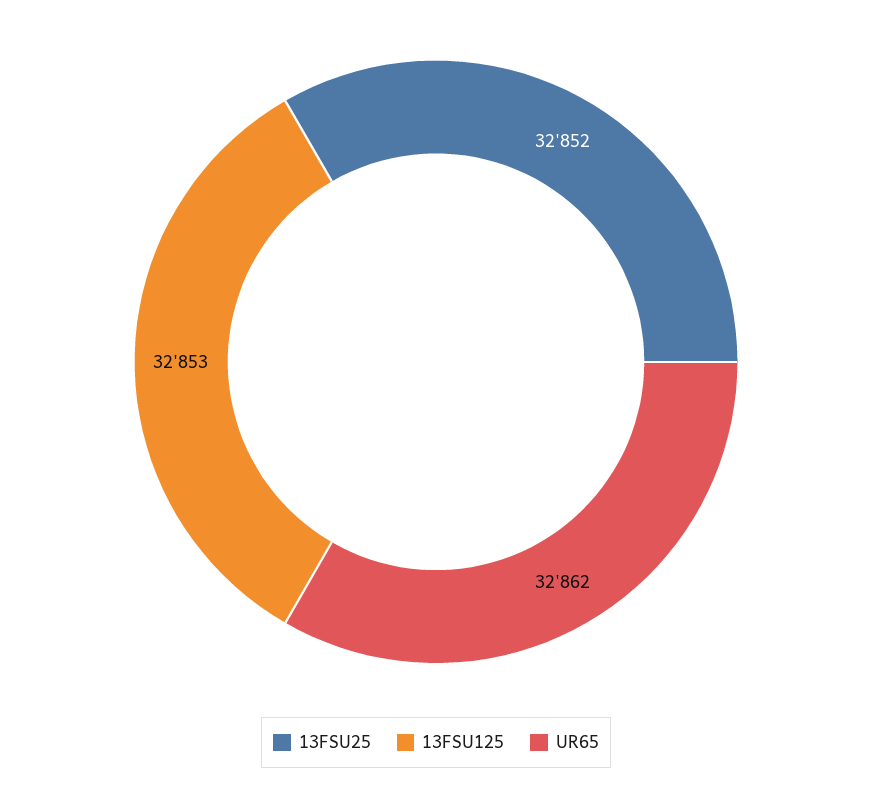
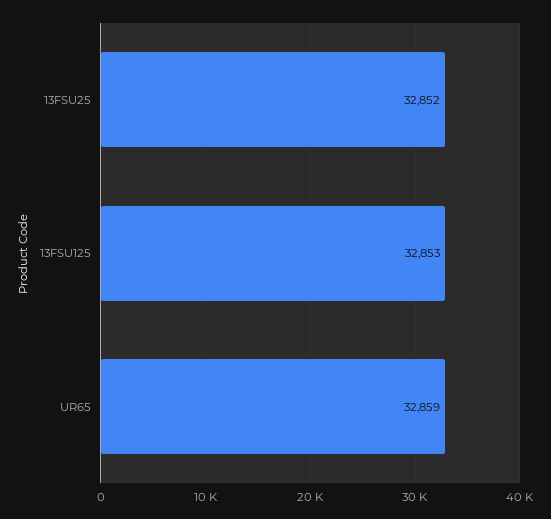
UR65: 32862 -> 32859

